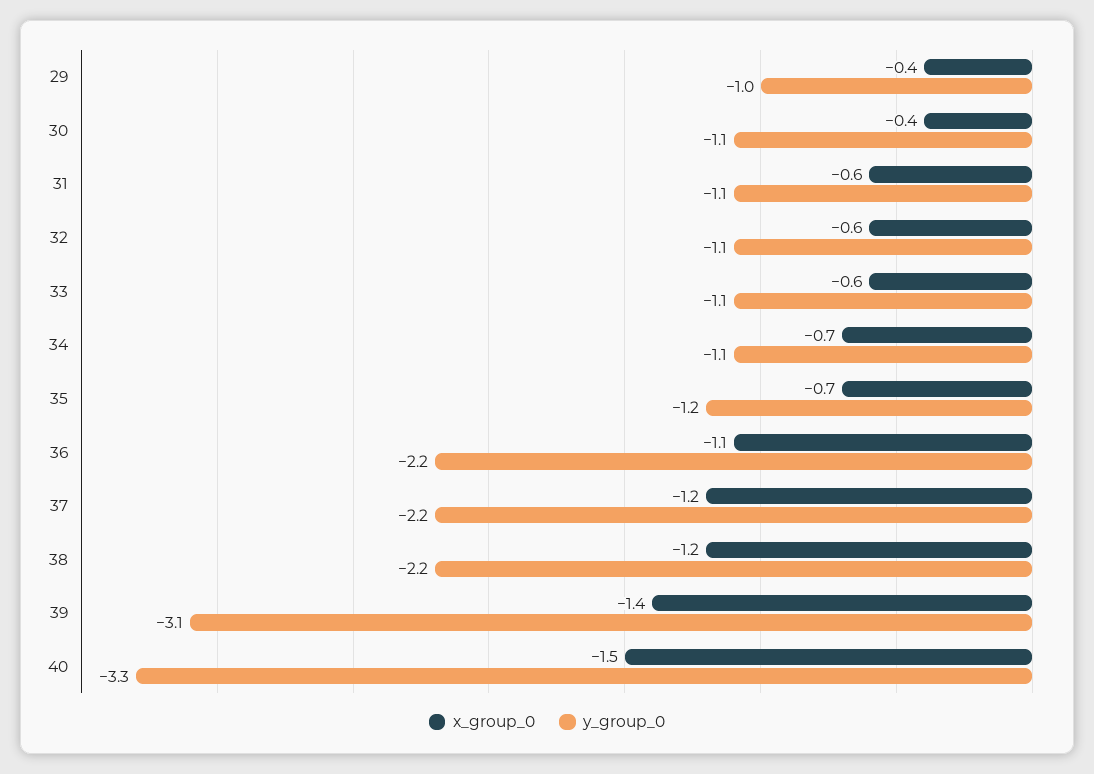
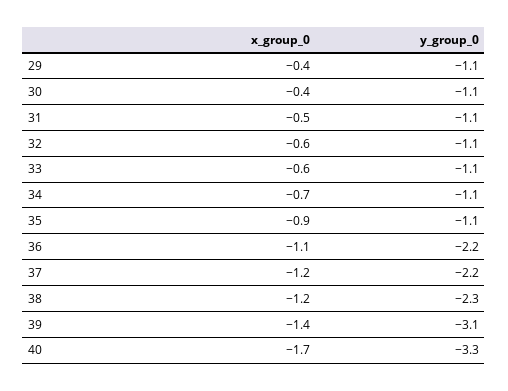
y_group_0, 29: -1 -> -1.1
x_group_0, 31: -0.6 -> -0.5
x_group_0, 35: -0.7 -> -0.9
y_group_0, 35: -1.2 -> -1.1
y_group_0, 38: -2.2 -> -2.3
x_group_0, 40: -1.5 -> -1.7

